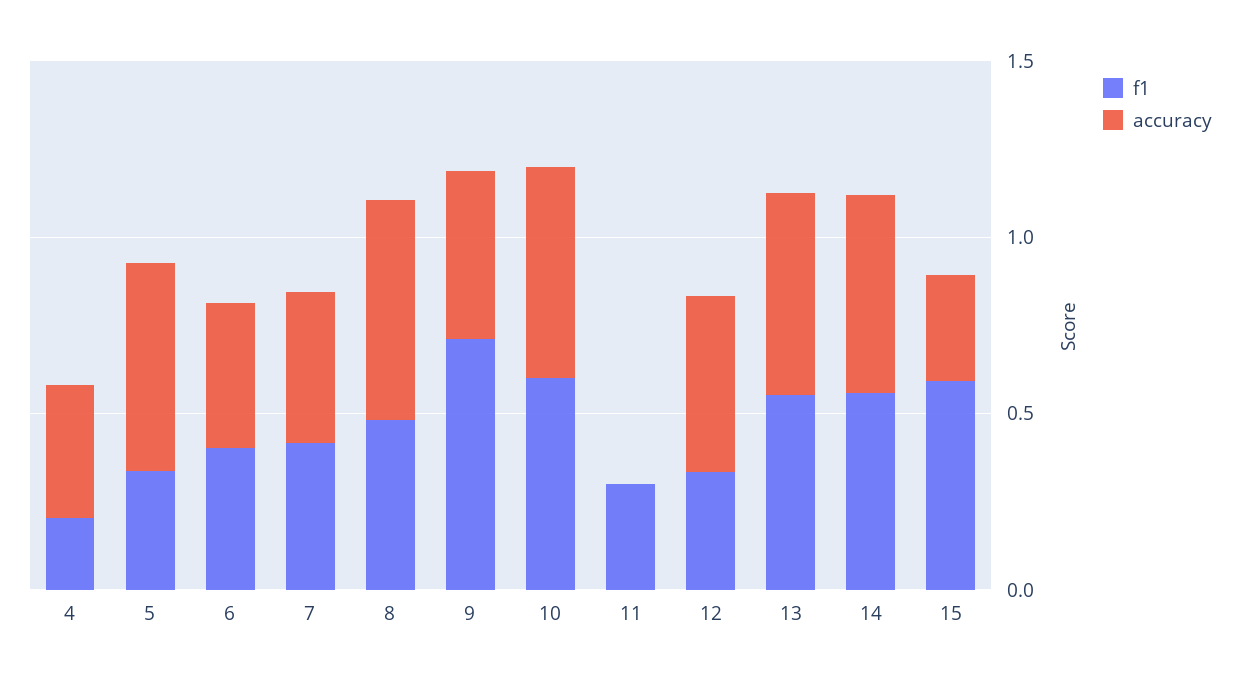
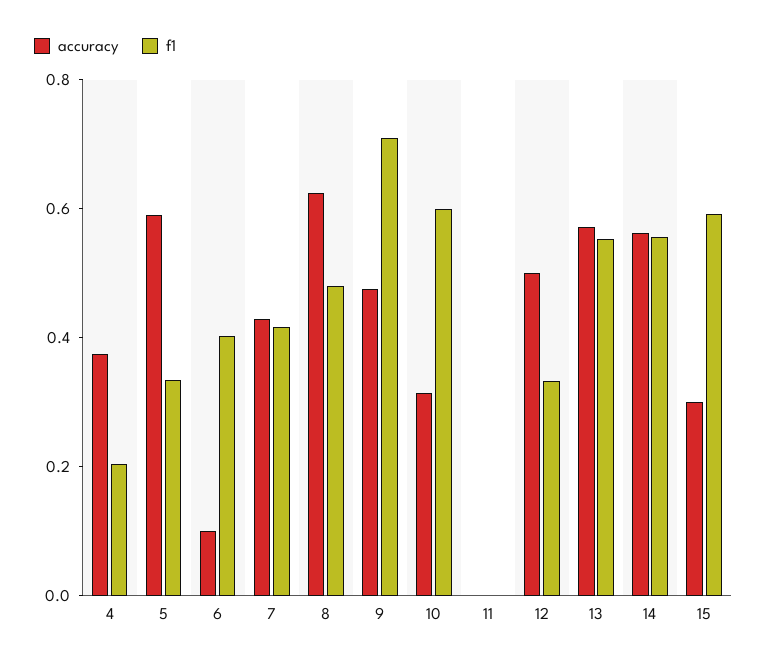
accuracy, 6: 0.4 -> 0.1
accuracy, 10: 0.6 -> 0.3
f1, 11: 0.3 -> 0

